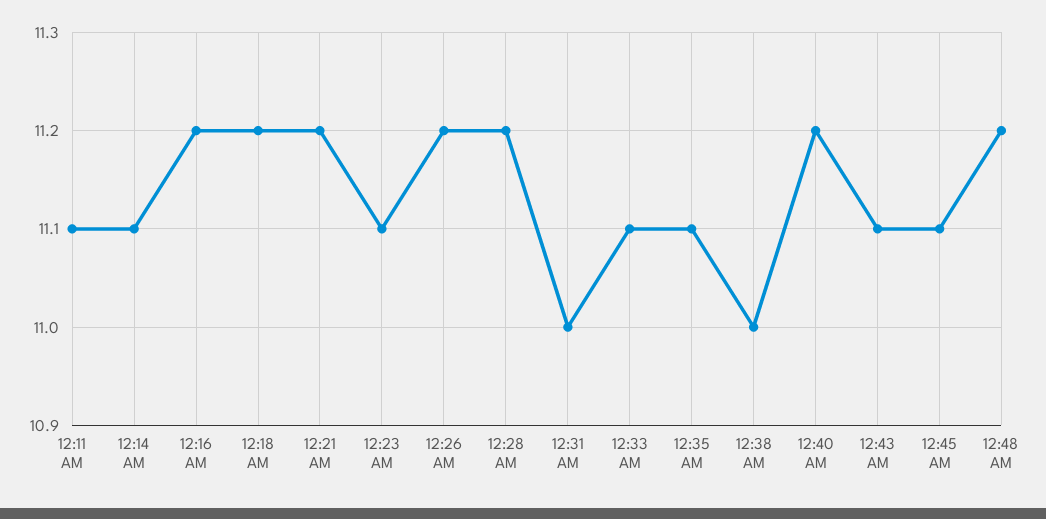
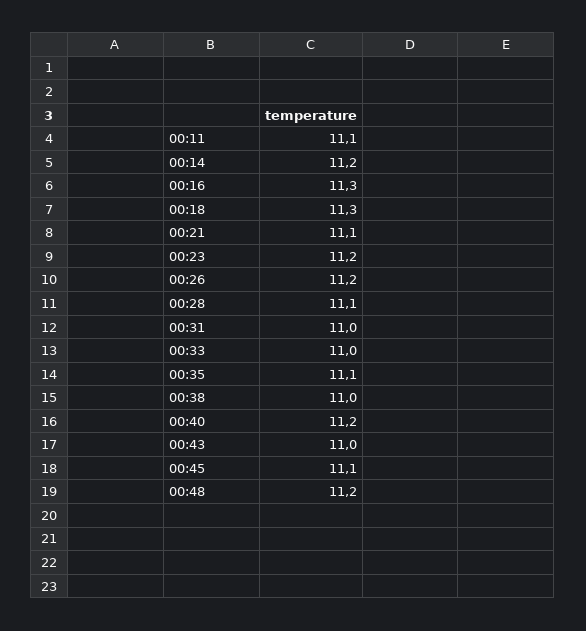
12:14 AM: 11.1 -> 11.2
12:16 AM: 11.2 -> 11.3
12:18 AM: 11.2 -> 11.3
12:21 AM: 11.2 -> 11.1
12:23 AM: 11.1 -> 11.2
12:28 AM: 11.2 -> 11.1
12:33 AM: 11.1 -> 11
12:43 AM: 11.1 -> 11

